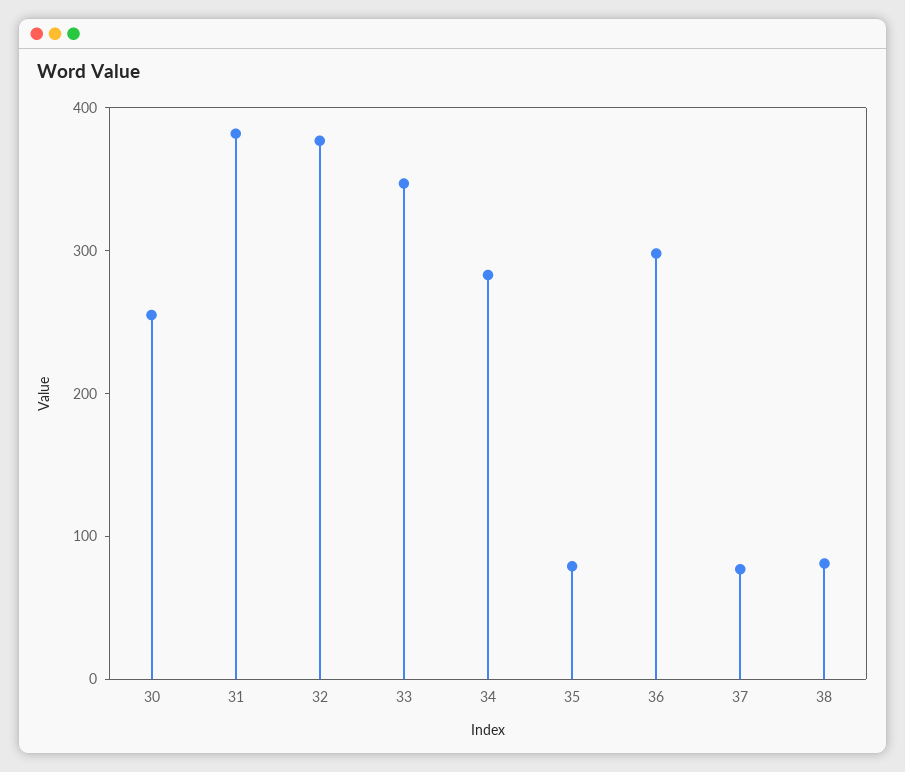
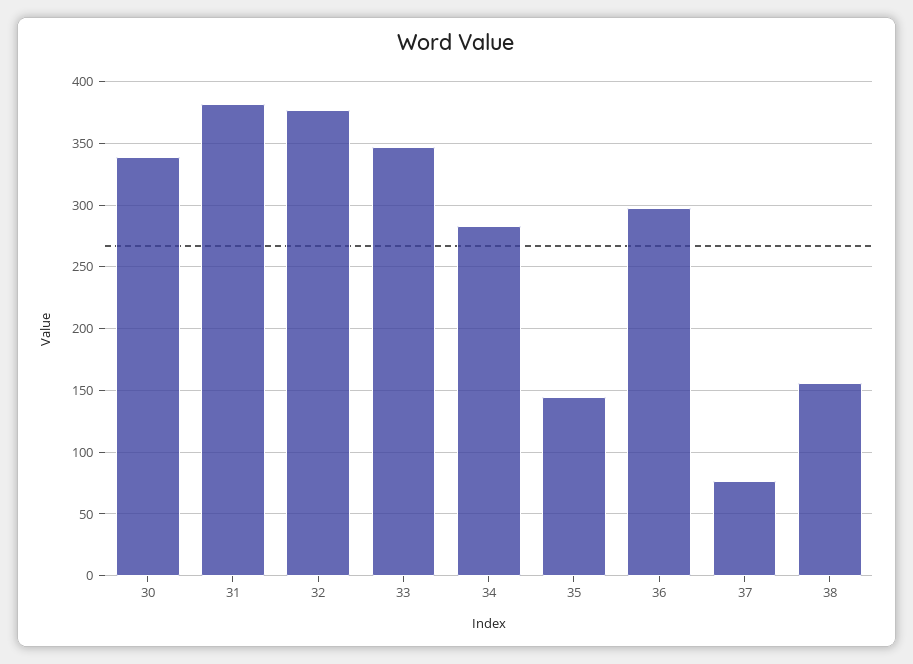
30: 260 -> 340
35: 80 -> 145
38: 80 -> 155

